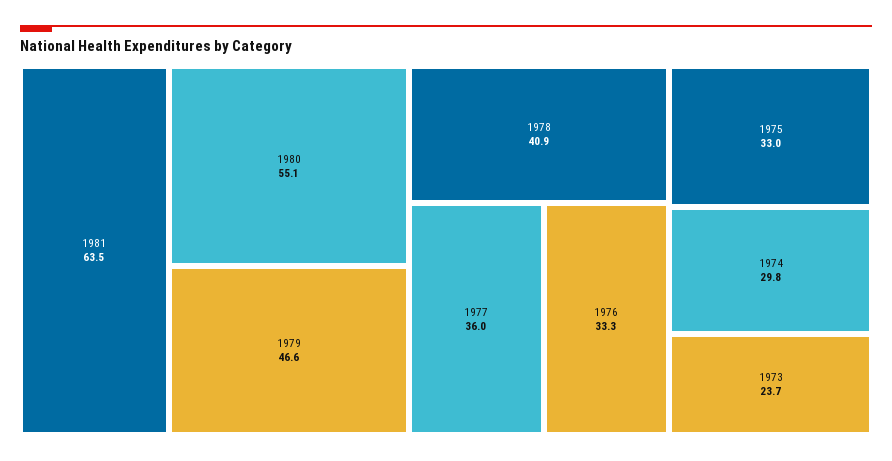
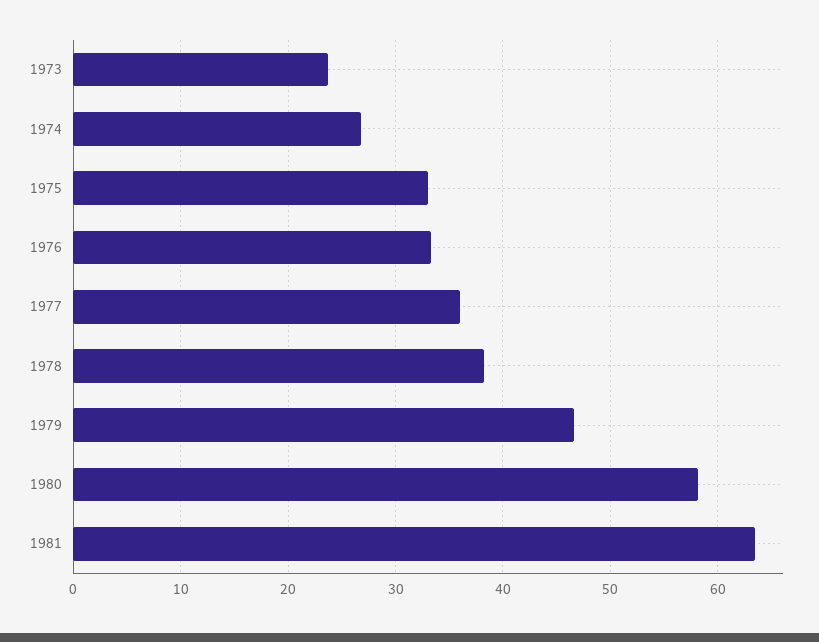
1980: 55.1 -> 58
1978: 40.9 -> 38
1974: 29.8 -> 27

